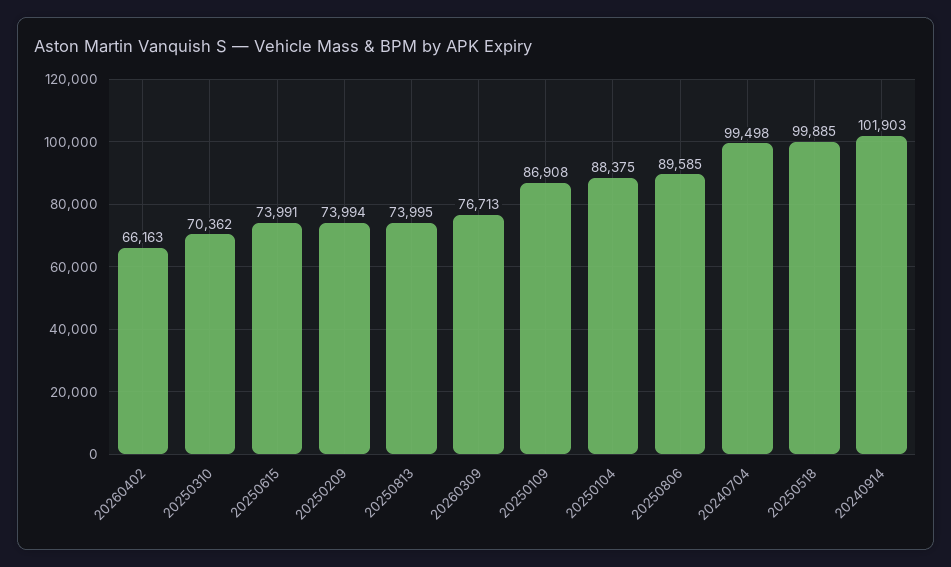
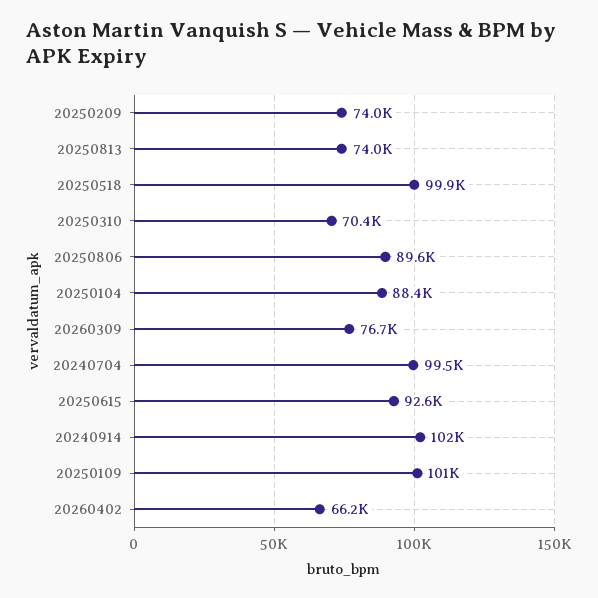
20250615: 73991 -> 92600
20250109: 86908 -> 101000

